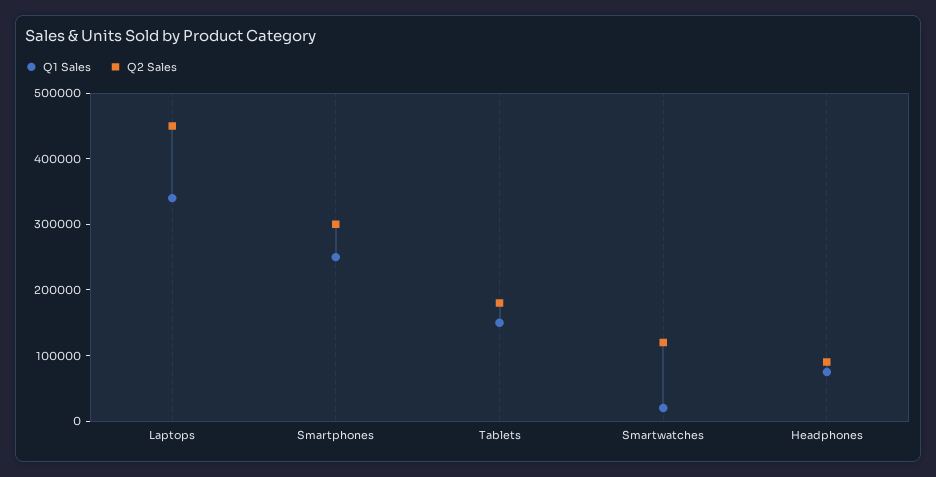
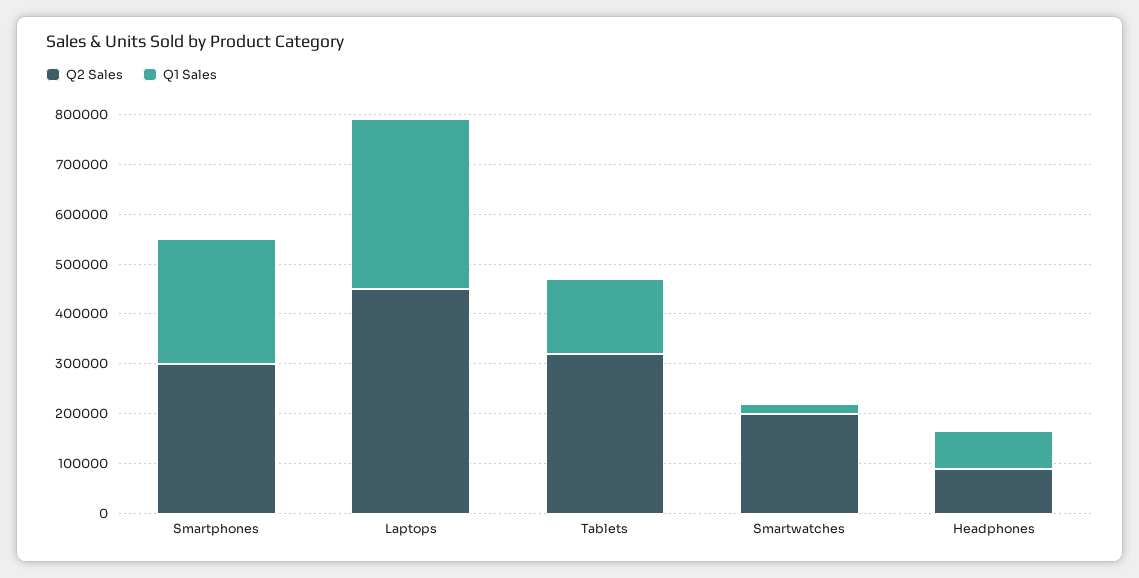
Q2 Sales, Tablets: 180000 -> 320000
Q2 Sales, Smartwatches: 120000 -> 200000

